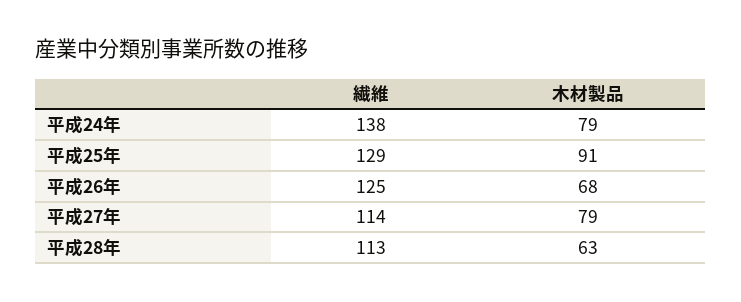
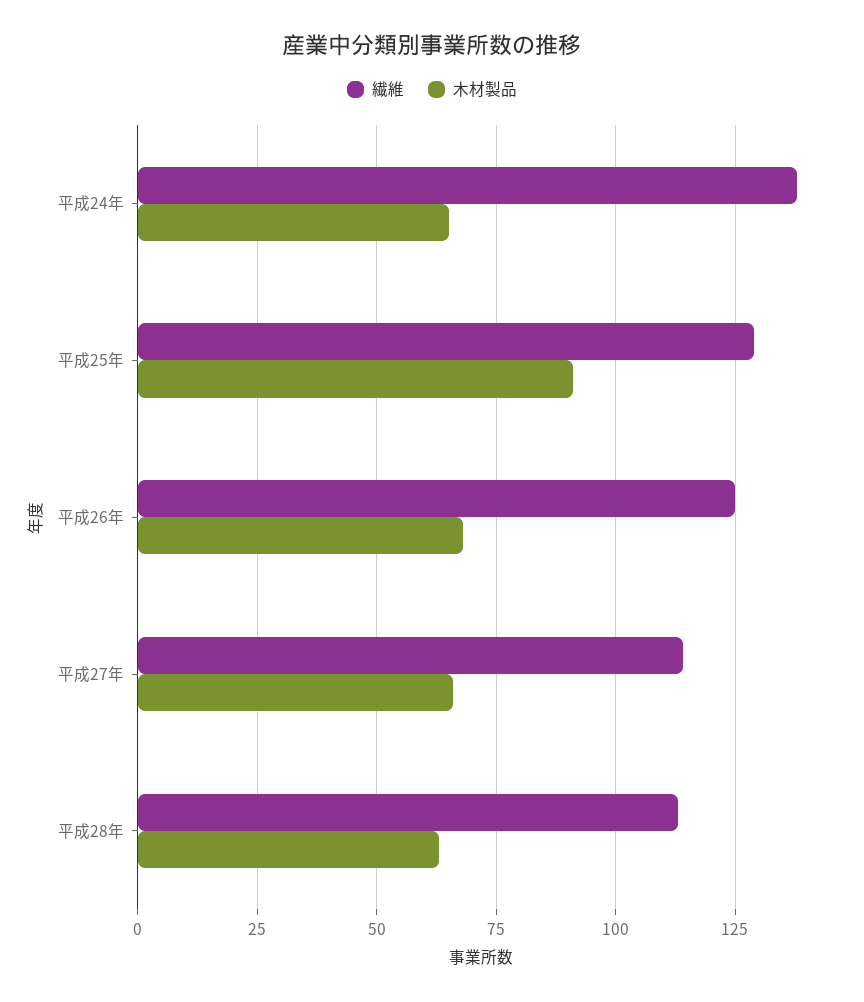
木材製品, 平成24年: 79 -> 65
木材製品, 平成27年: 79 -> 65

